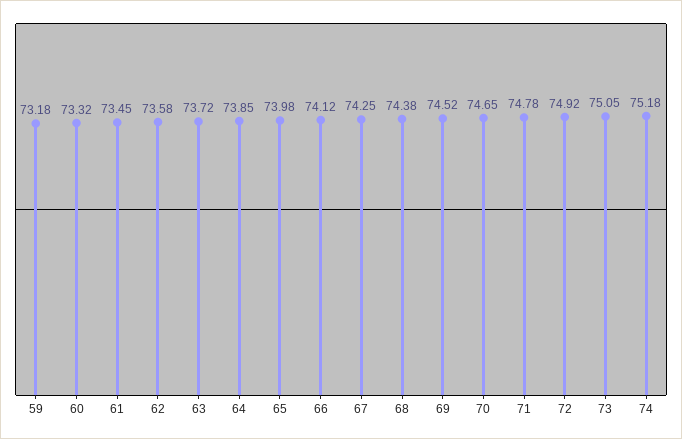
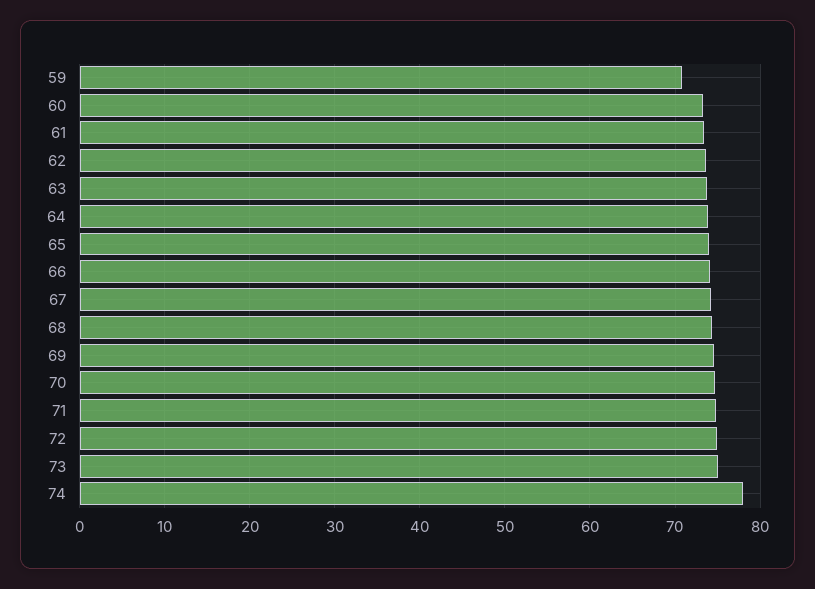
59: 73.18 -> 71
74: 75.18 -> 78

